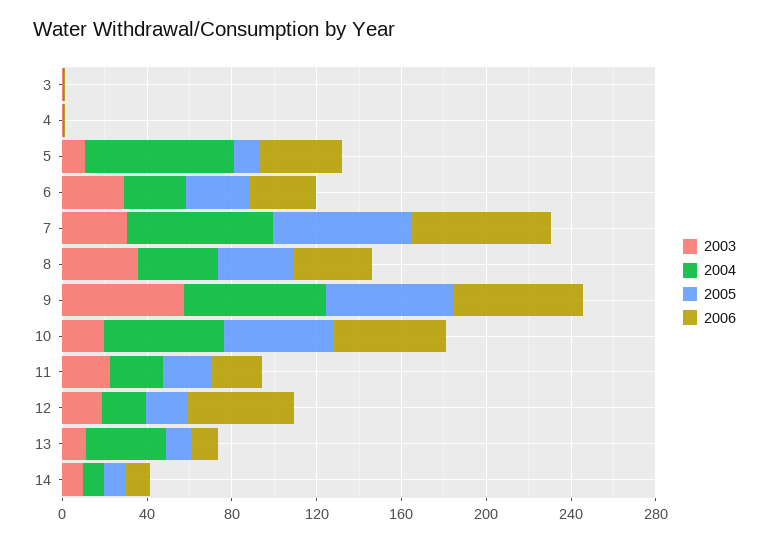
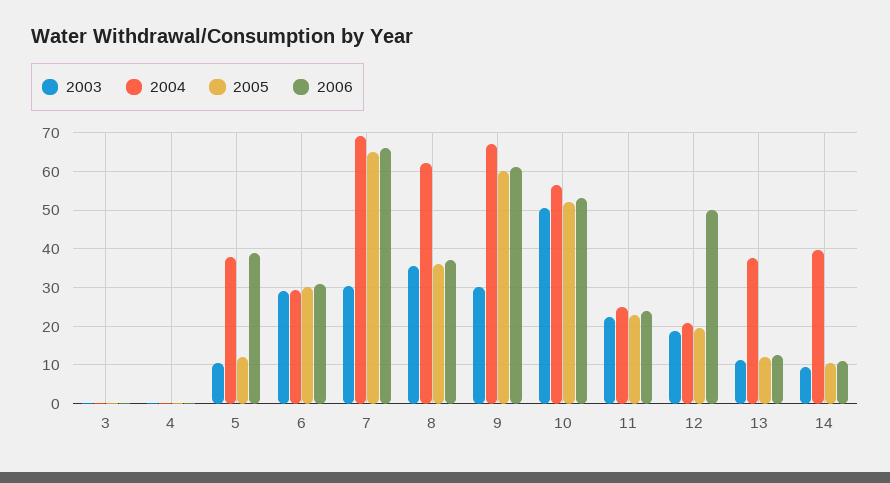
2004, 5: 70 -> 38
2004, 8: 40 -> 62
2003, 9: 60 -> 30
2003, 10: 20 -> 50
2004, 14: 10 -> 40

